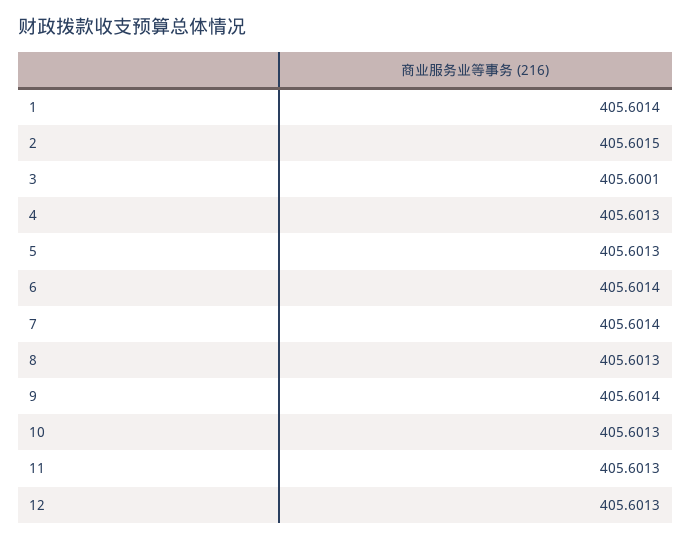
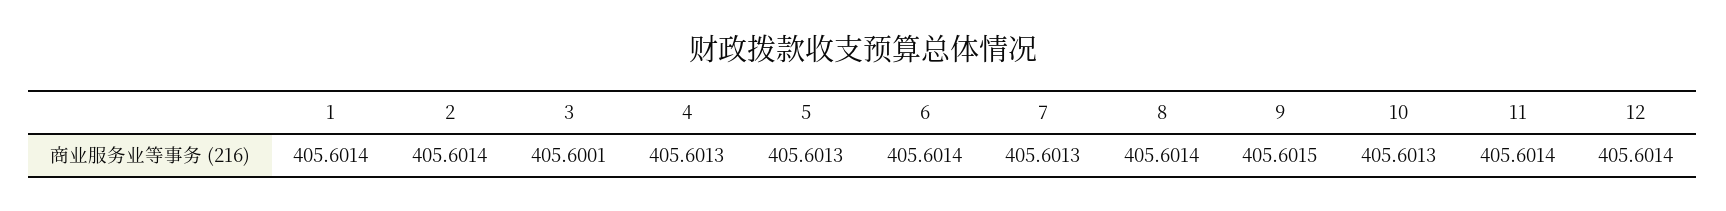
2: 405.6015 -> 405.6014
7: 405.6014 -> 405.6013
8: 405.6013 -> 405.6014
9: 405.6014 -> 405.6015
11: 405.6013 -> 405.6014
12: 405.6013 -> 405.6014

